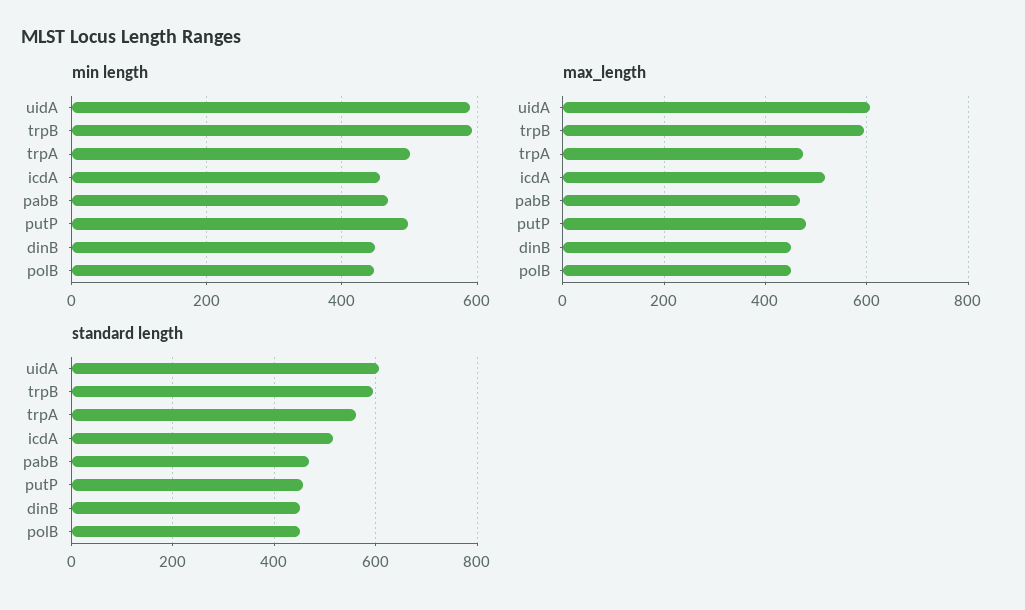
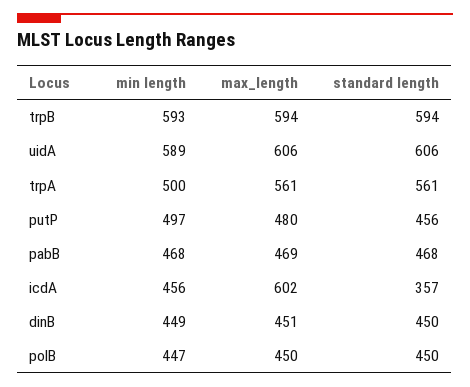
max_length, trpA: 480 -> 561
max_length, icdA: 520 -> 602
standard length, icdA: 520 -> 357

